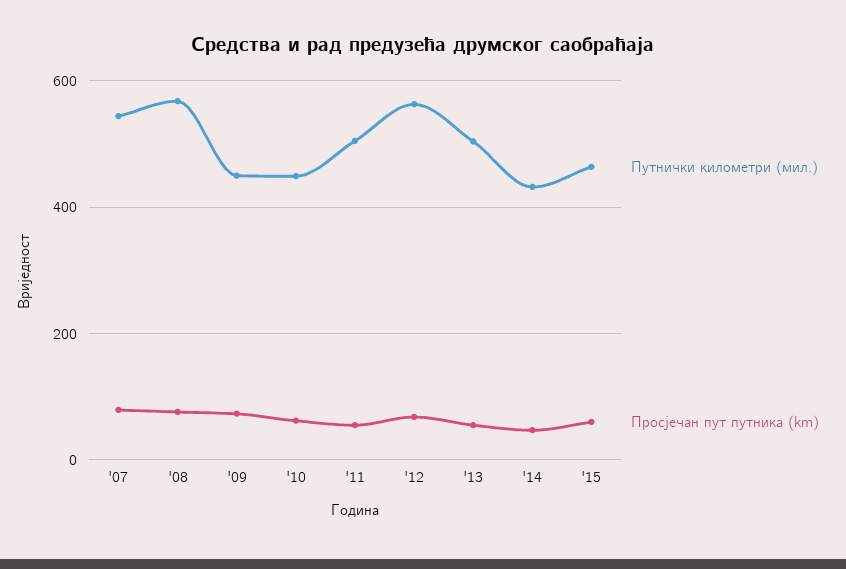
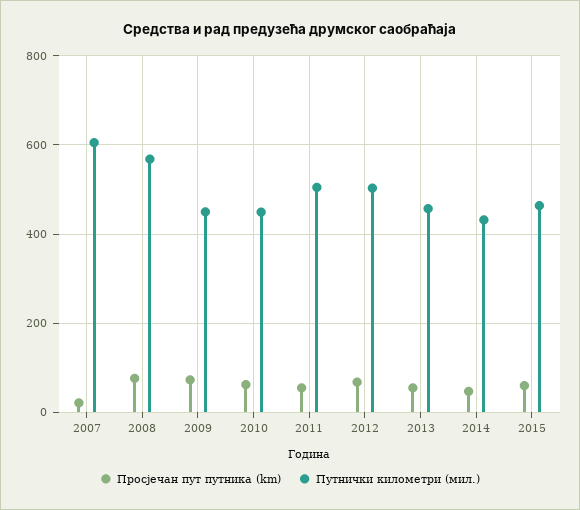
Путнички километри (мил.), '07: 540 -> 600
Просјечан пут путника (km), '07: 80 -> 20
Путнички километри (мил.), '12: 560 -> 500
Путнички километри (мил.), '13: 500 -> 460

